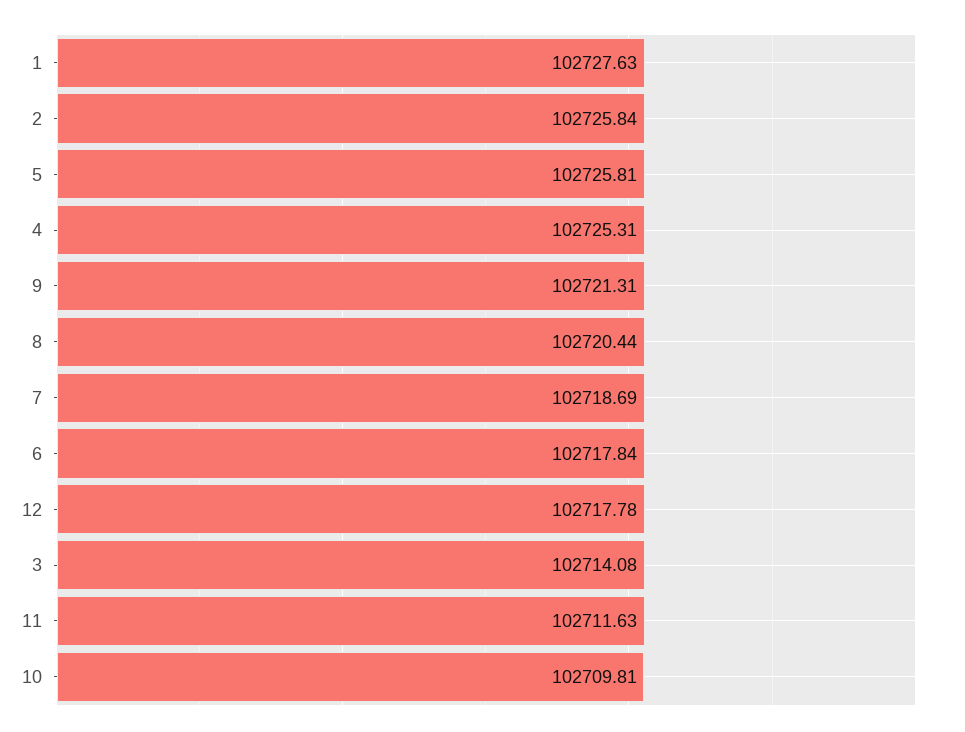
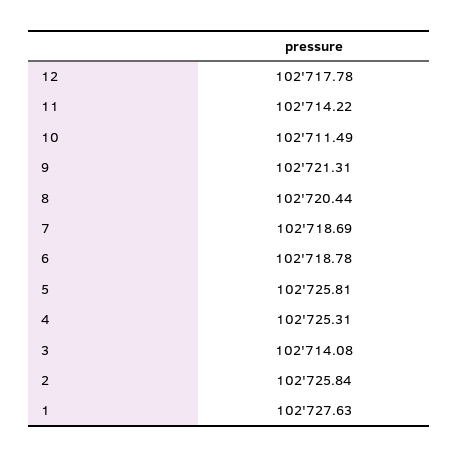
6: 102717.84 -> 102718.78
11: 102711.63 -> 102714.22
10: 102709.81 -> 102711.49

